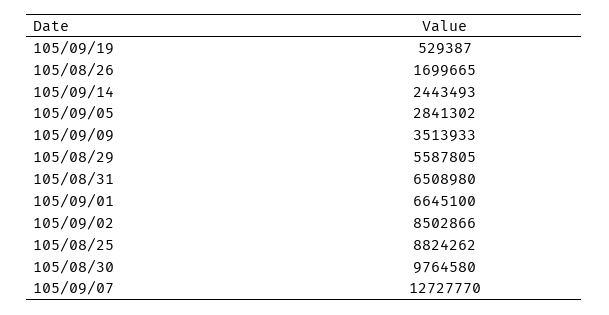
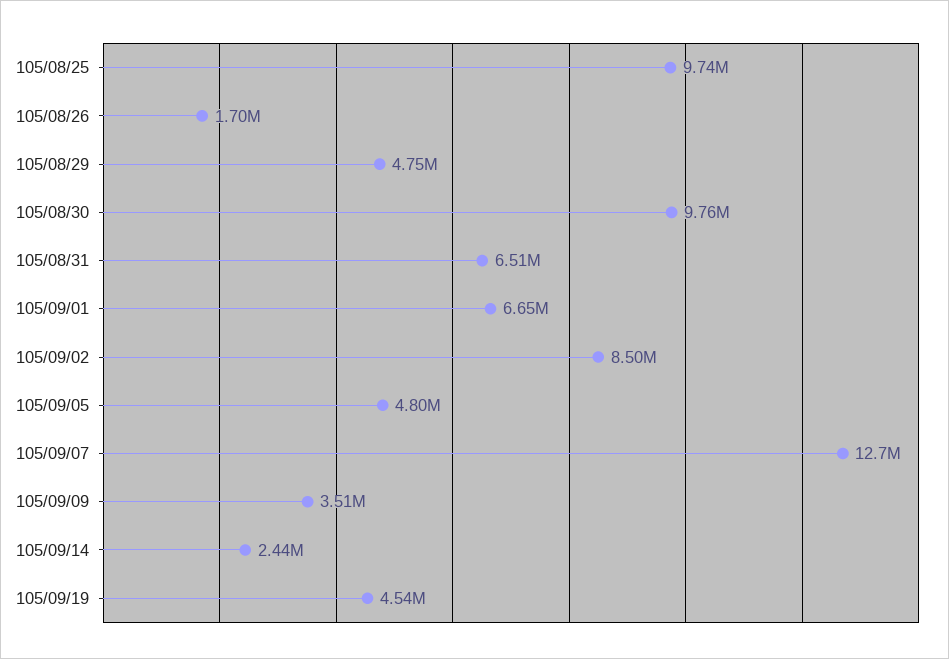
105/09/19: 529387 -> 4540000
105/09/05: 2841302 -> 4800000
105/08/29: 5587805 -> 4750000
105/08/25: 8824262 -> 9740000

